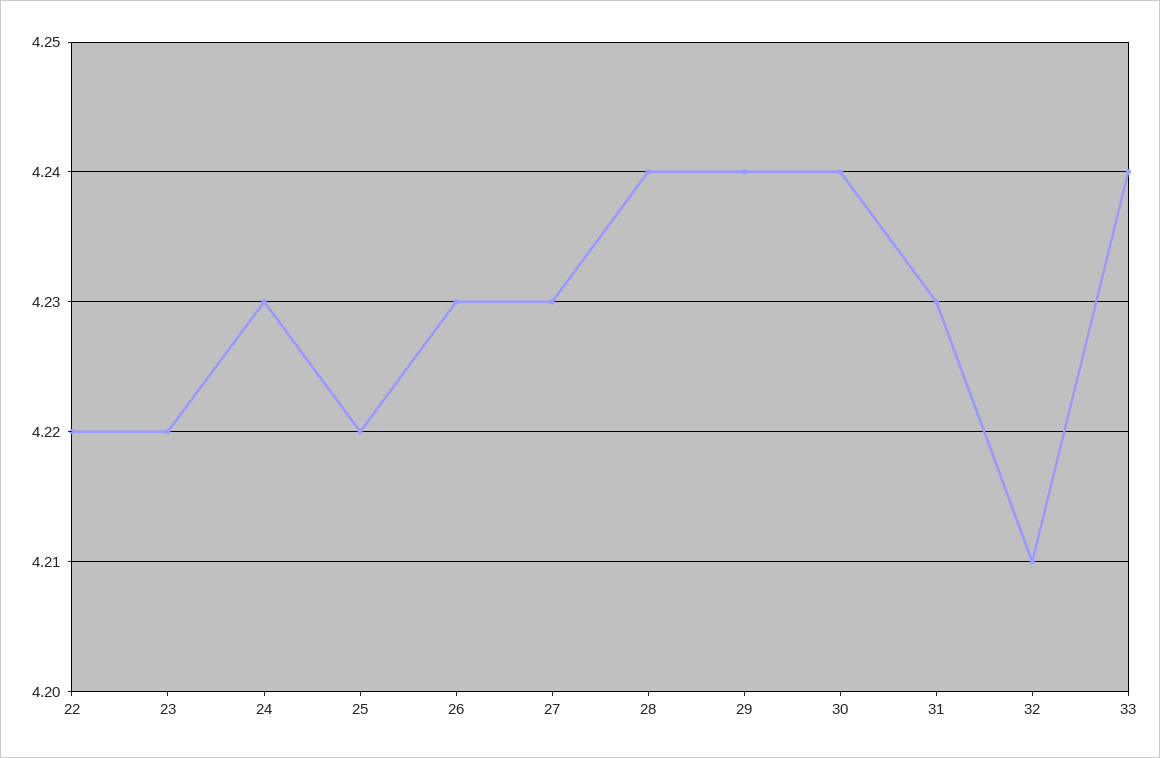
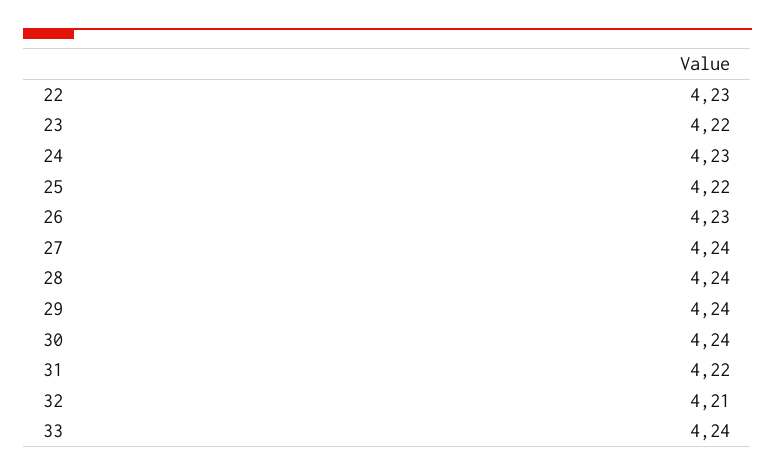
22: 4.22 -> 4.23
27: 4.23 -> 4.24
31: 4.23 -> 4.22

